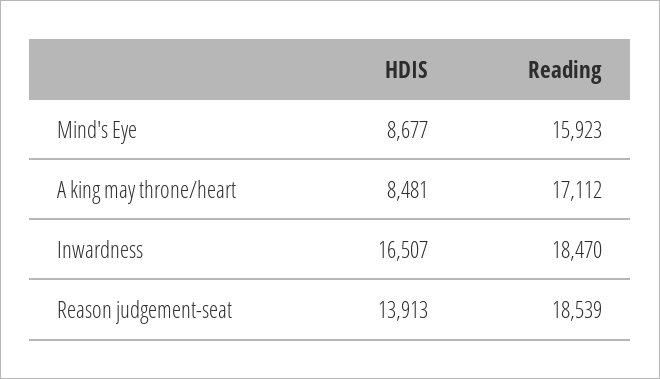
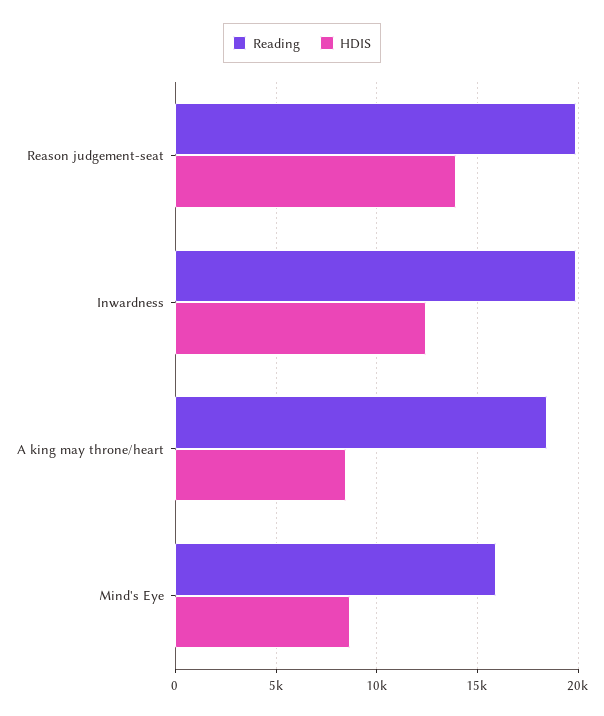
Reading, A king may throne/heart: 17112 -> 18500
HDIS, Inwardness: 16507 -> 12500
Reading, Inwardness: 18470 -> 20000
Reading, Reason judgement-seat: 18539 -> 20000

